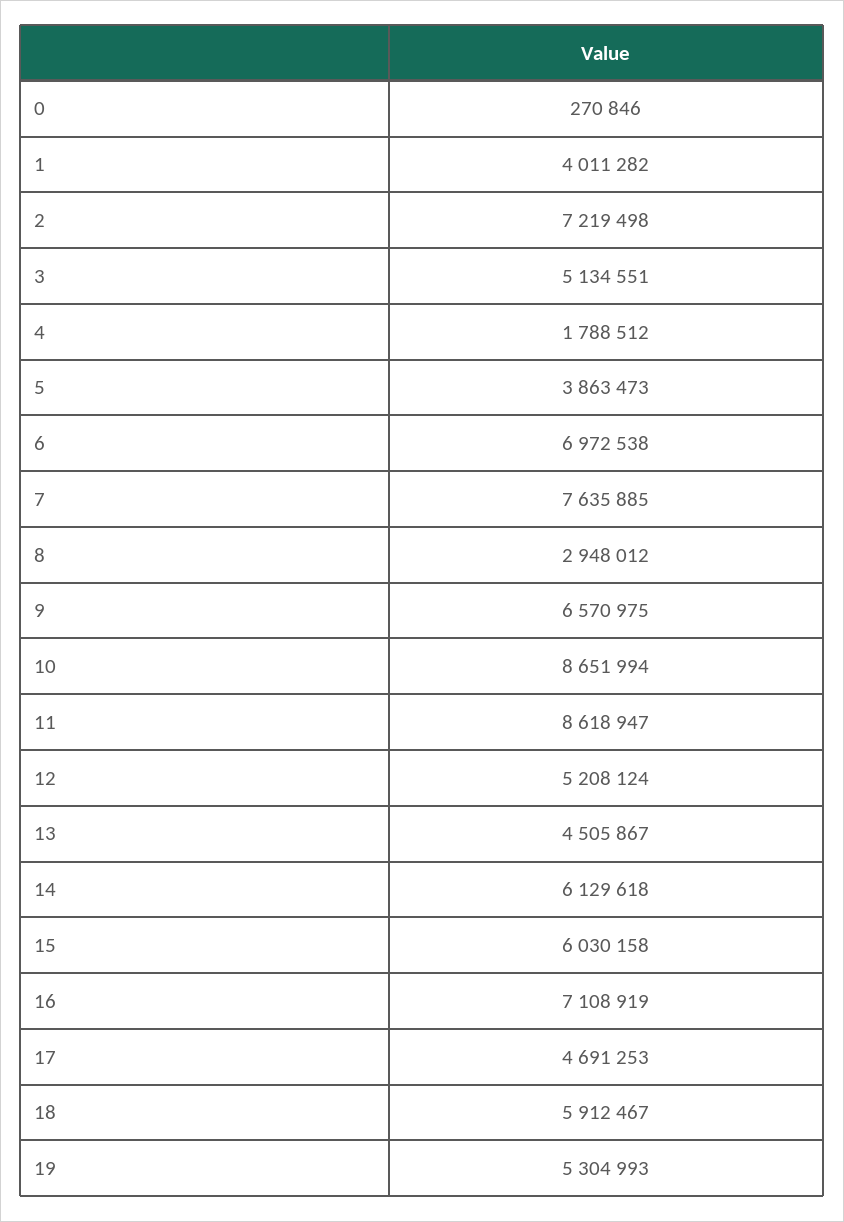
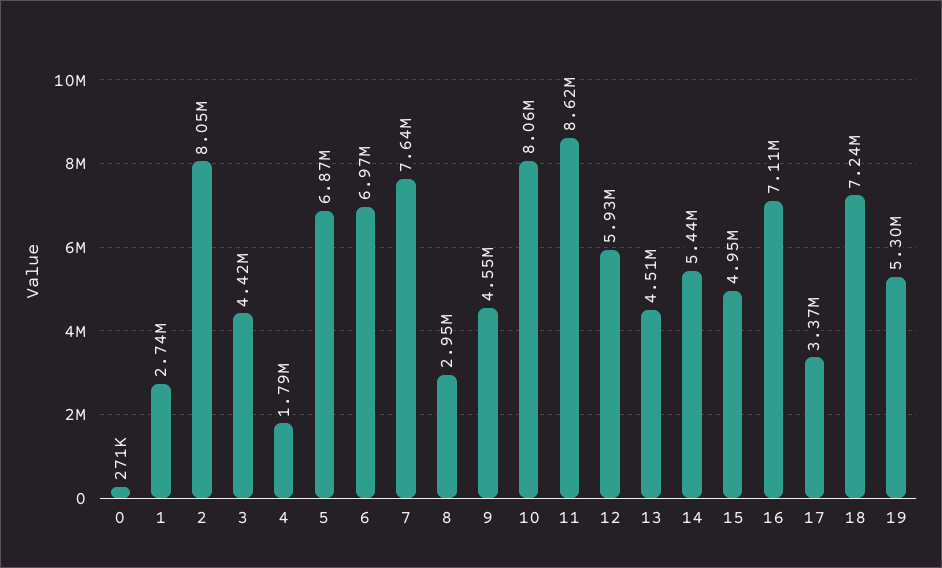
1: 4011282 -> 2740000
2: 7219498 -> 8050000
3: 5134551 -> 4420000
5: 3863473 -> 6870000
9: 6570975 -> 4550000
10: 8651994 -> 8060000
12: 5208124 -> 5930000
14: 6129618 -> 5440000
15: 6030158 -> 4950000
17: 4691253 -> 3370000
18: 5912467 -> 7240000

